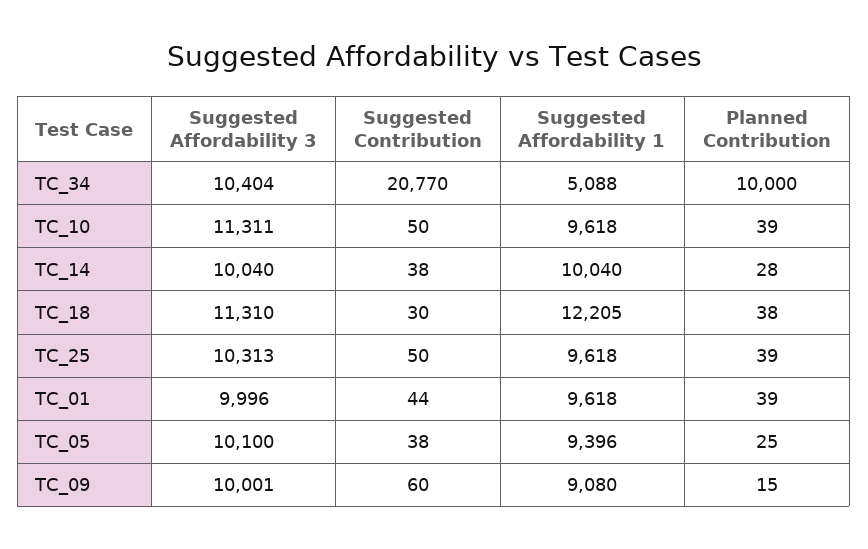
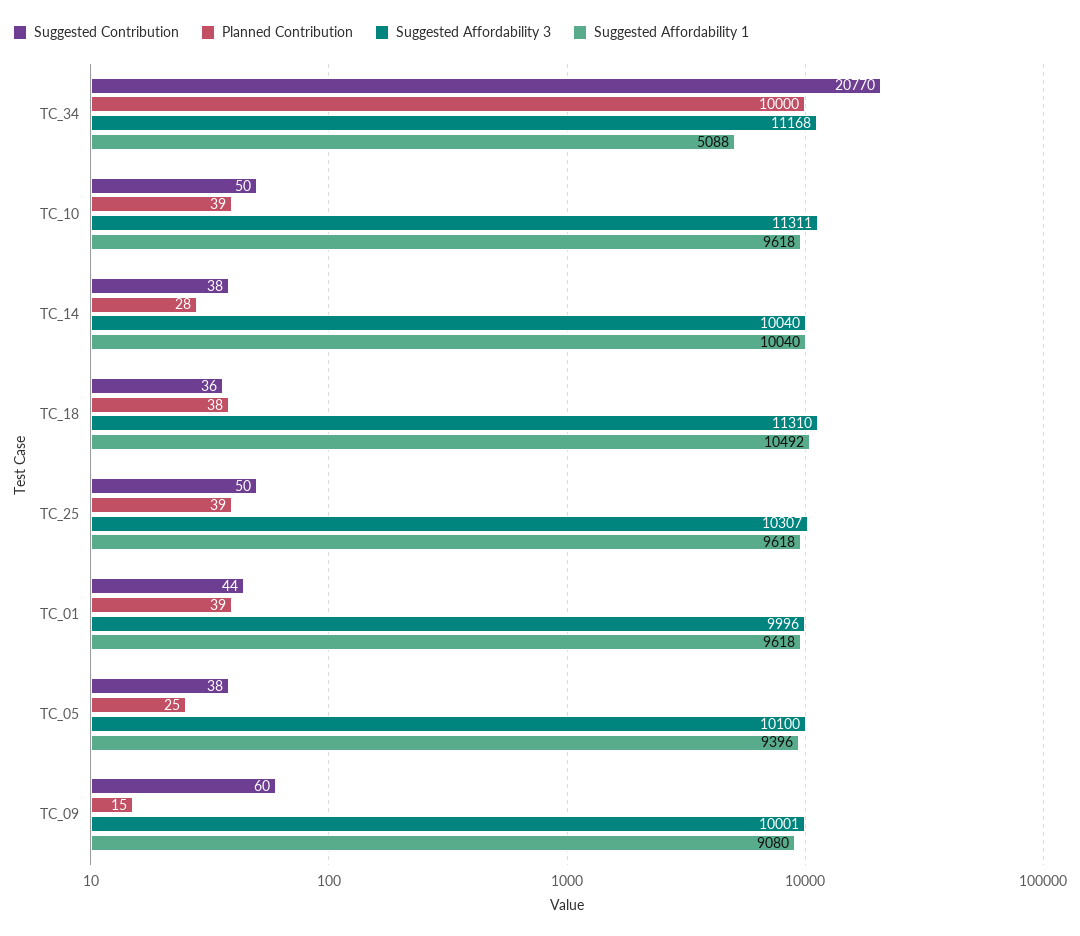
Suggested Affordability 3, TC_34: 10404 -> 11168
Suggested Contribution, TC_18: 30 -> 36
Suggested Affordability 1, TC_18: 12205 -> 10492
Suggested Affordability 3, TC_25: 10313 -> 10307

